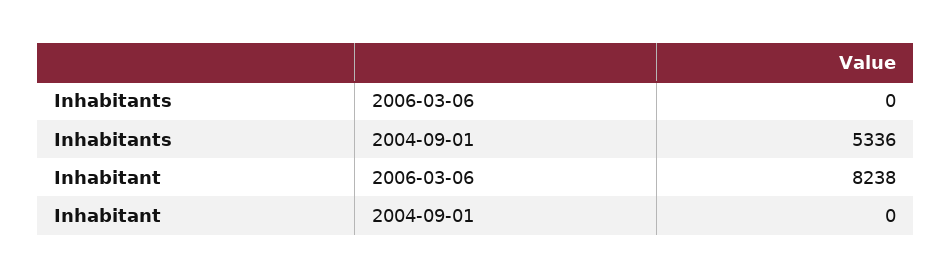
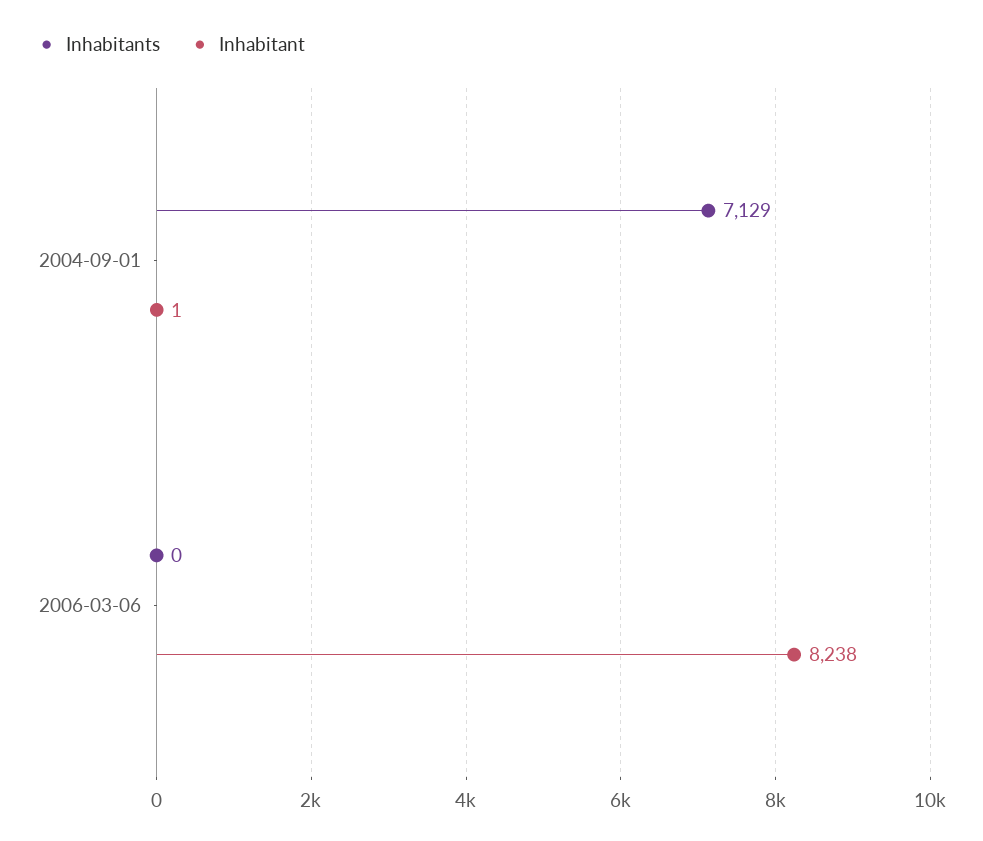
Inhabitants, 2004-09-01: 5336 -> 7129
Inhabitant, 2004-09-01: 0 -> 1

